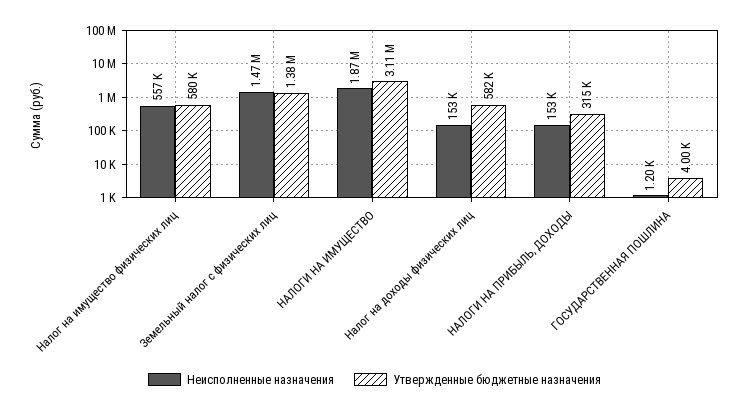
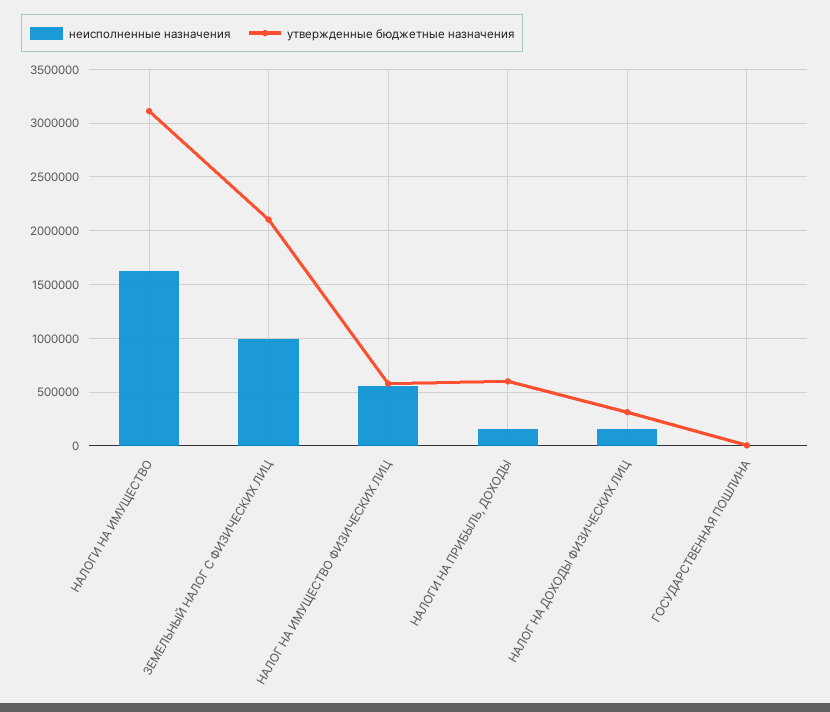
Неисполненные назначения, Земельный налог с физических лиц: 1470000 -> 1000000
Утвержденные бюджетные назначения, Земельный налог с физических лиц: 1380000 -> 2100000
Неисполненные назначения, НАЛОГИ НА ИМУЩЕСТВО: 1870000 -> 1600000
Утвержденные бюджетные назначения, Налог на доходы физических лиц: 582000 -> 300000
Утвержденные бюджетные назначения, НАЛОГИ НА ПРИБЫЛЬ, ДОХОДЫ: 315000 -> 600000

